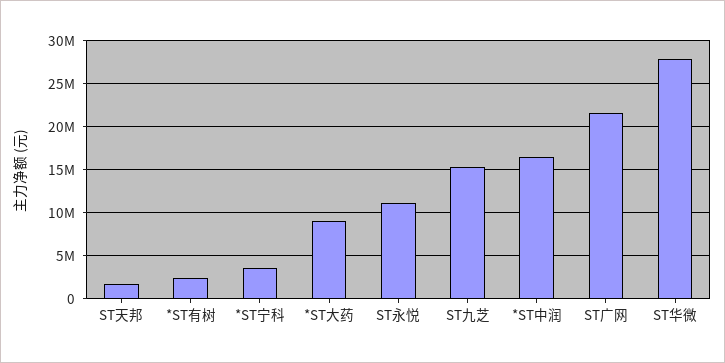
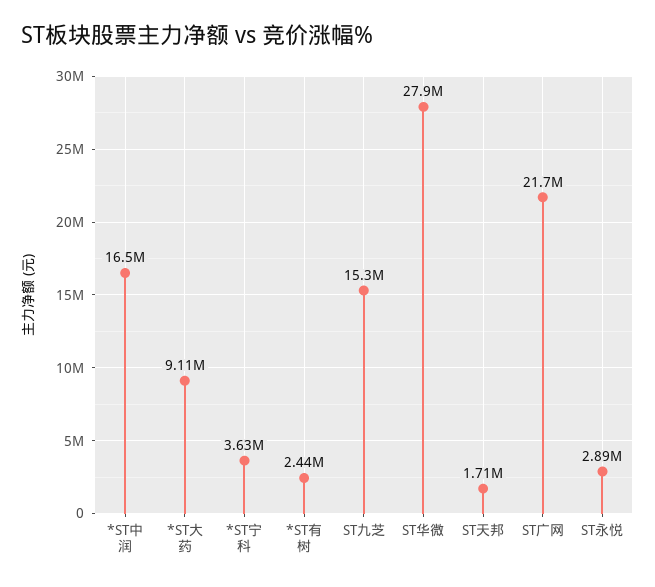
ST永悦: 11000000 -> 2890000

